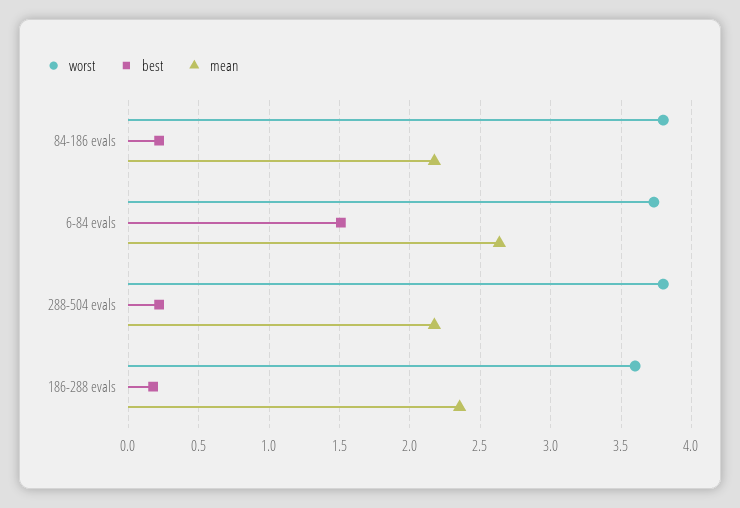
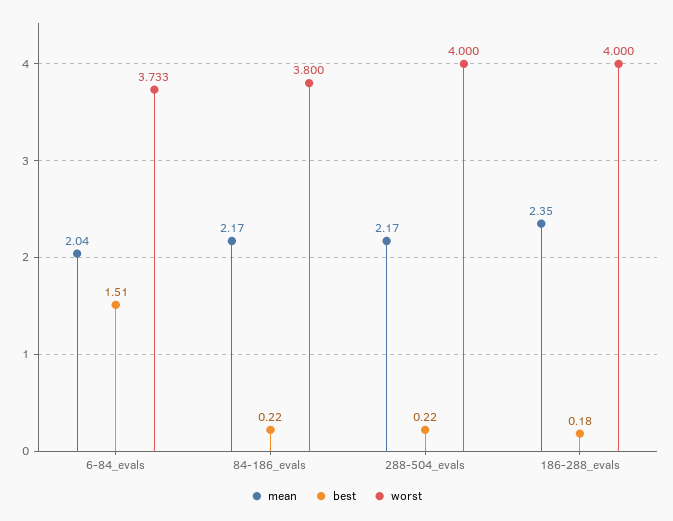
mean, 6-84 evals: 2.65 -> 2.04
worst, 288-504 evals: 3.8 -> 4
worst, 186-288 evals: 3.6 -> 4

